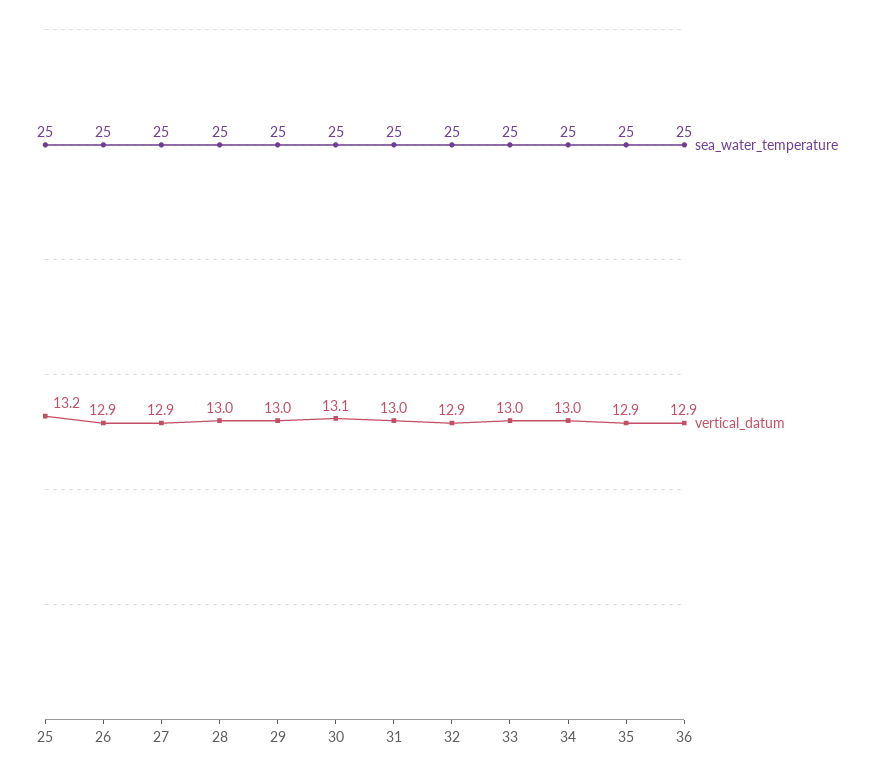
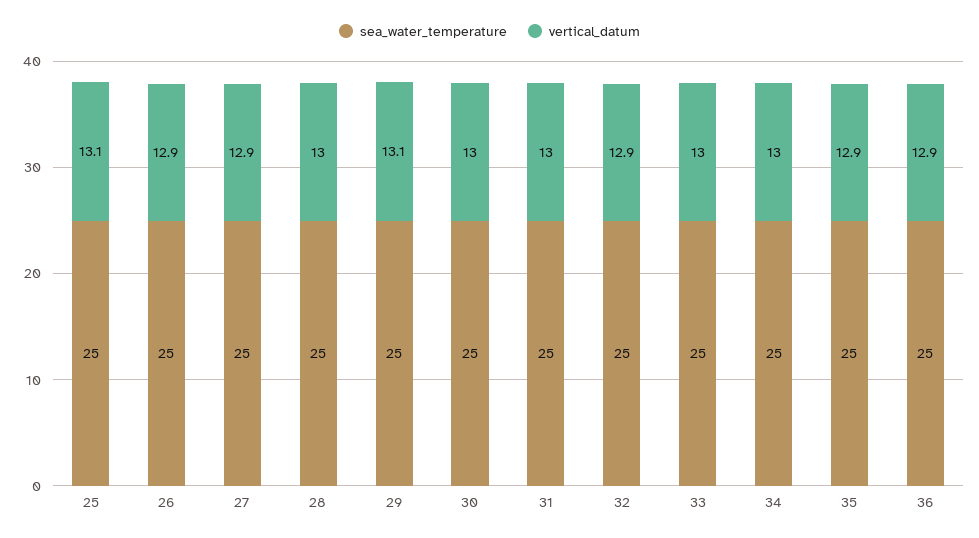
vertical_datum, 25: 13.2 -> 13.1
vertical_datum, 29: 13 -> 13.1
vertical_datum, 30: 13.1 -> 13

